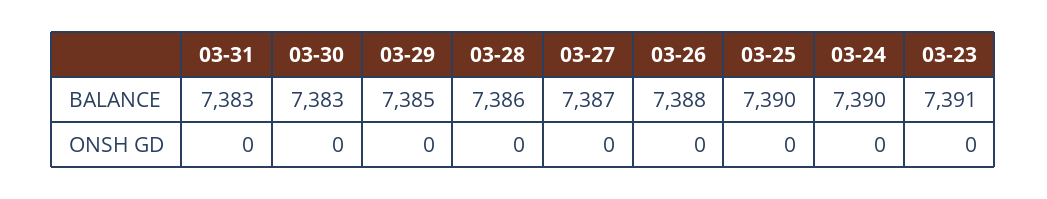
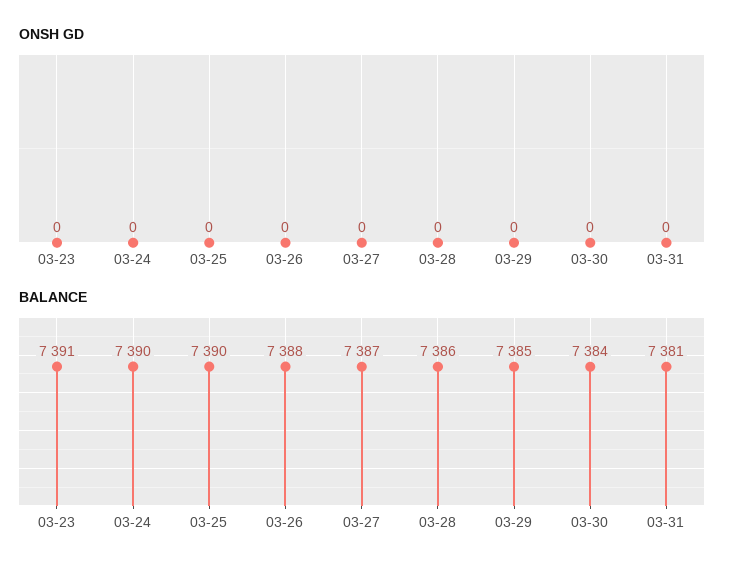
BALANCE, 03-31: 7383 -> 7381
BALANCE, 03-30: 7383 -> 7384

